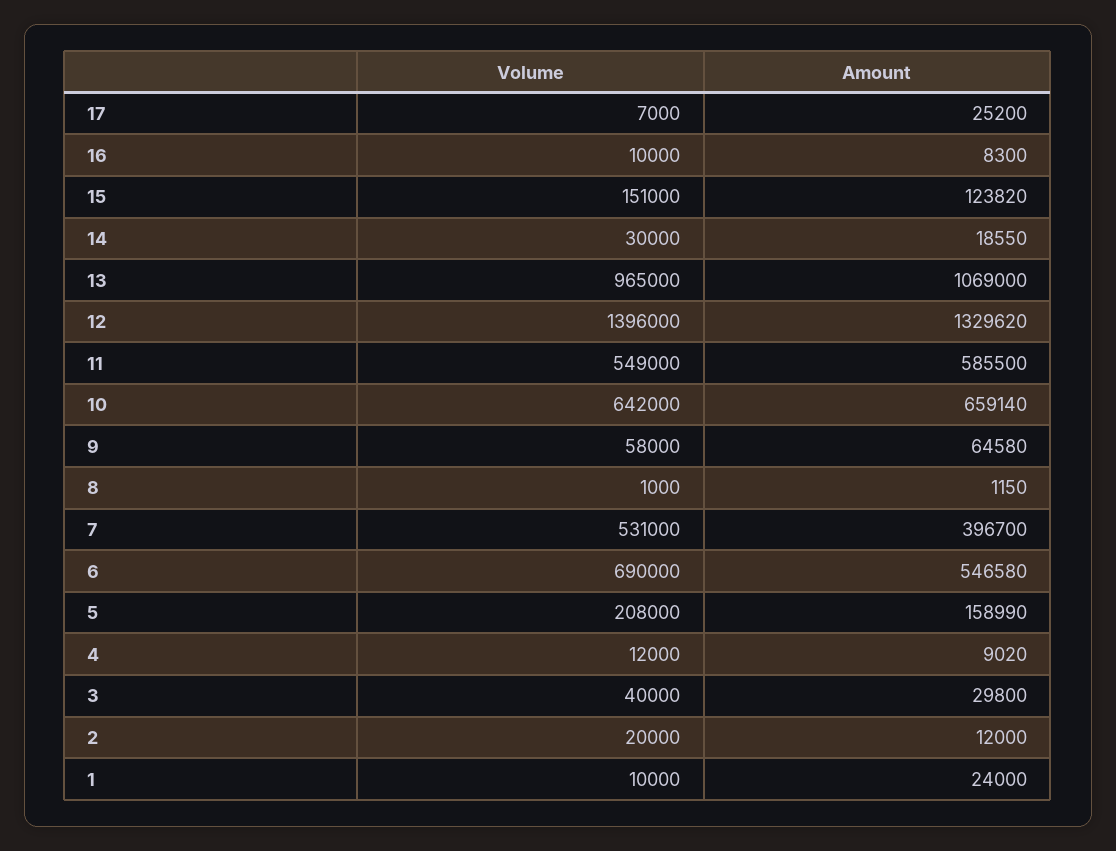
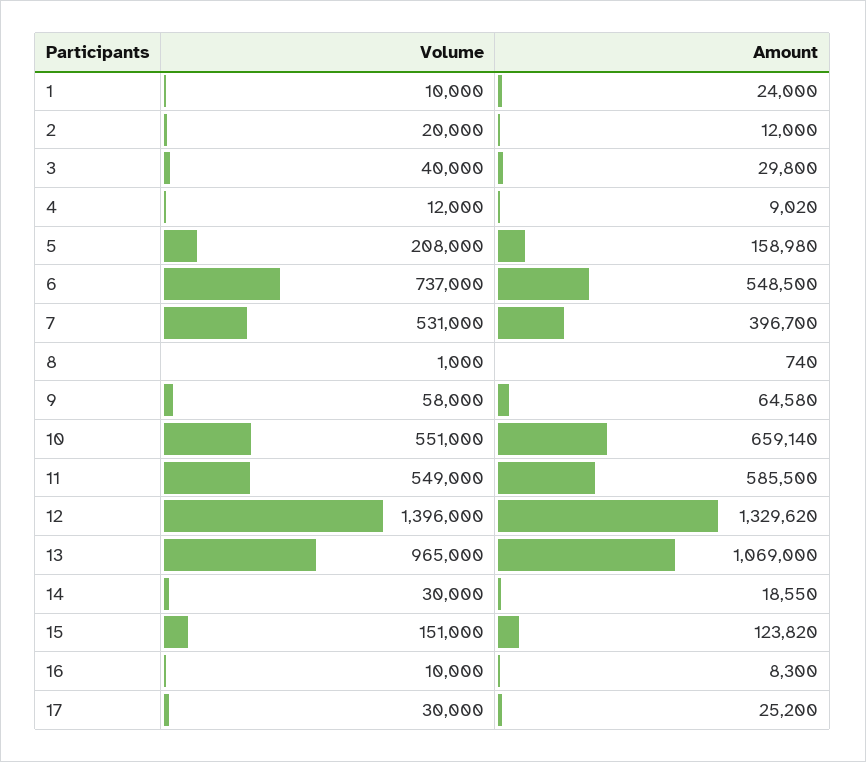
Volume, 17: 7000 -> 30000
Volume, 10: 642000 -> 551000
Amount, 8: 1150 -> 740
Volume, 6: 690000 -> 737000
Amount, 6: 546580 -> 548500
Amount, 5: 158990 -> 158980

